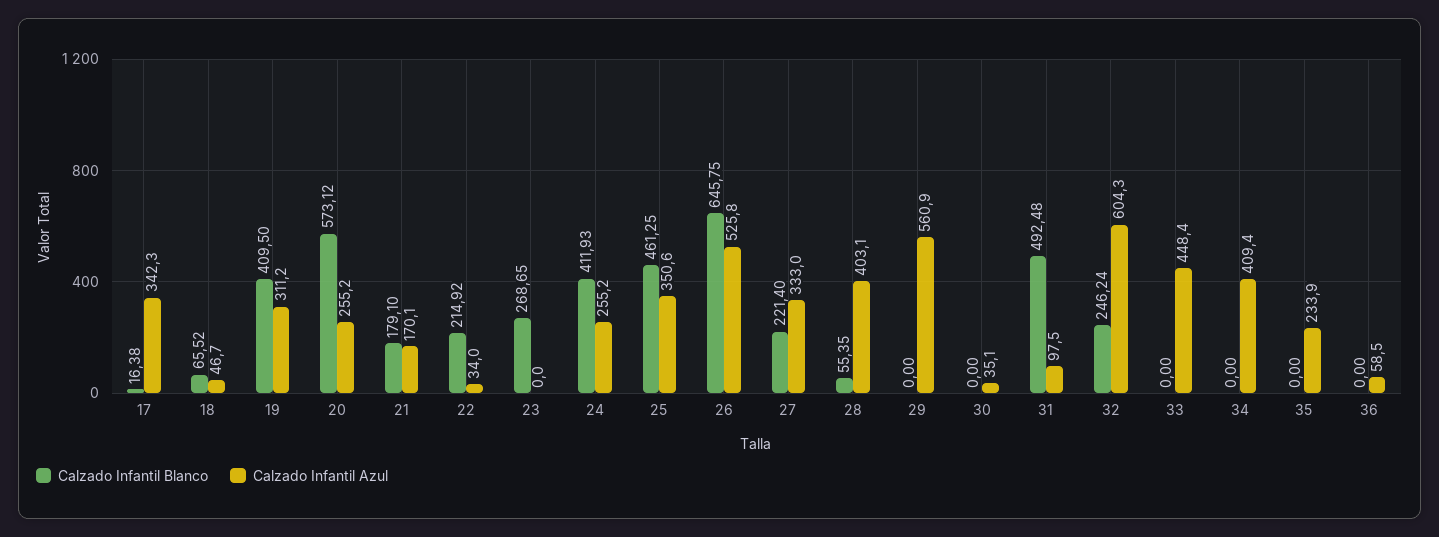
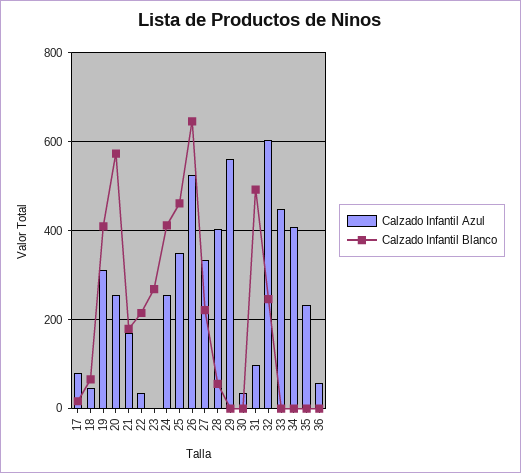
Calzado Infantil Azul, 17: 342.3 -> 80

